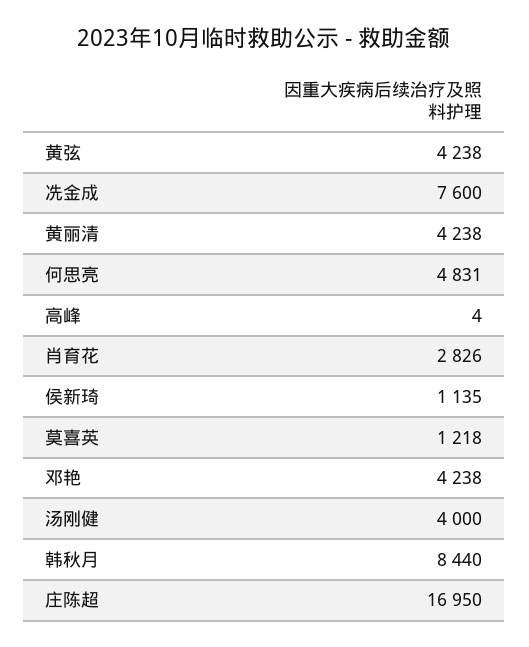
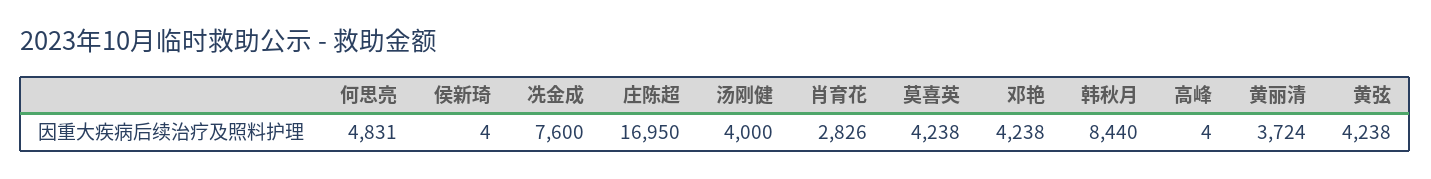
黄丽清: 4238 -> 3724
侯新琦: 1135 -> 4
莫喜英: 1218 -> 4238

